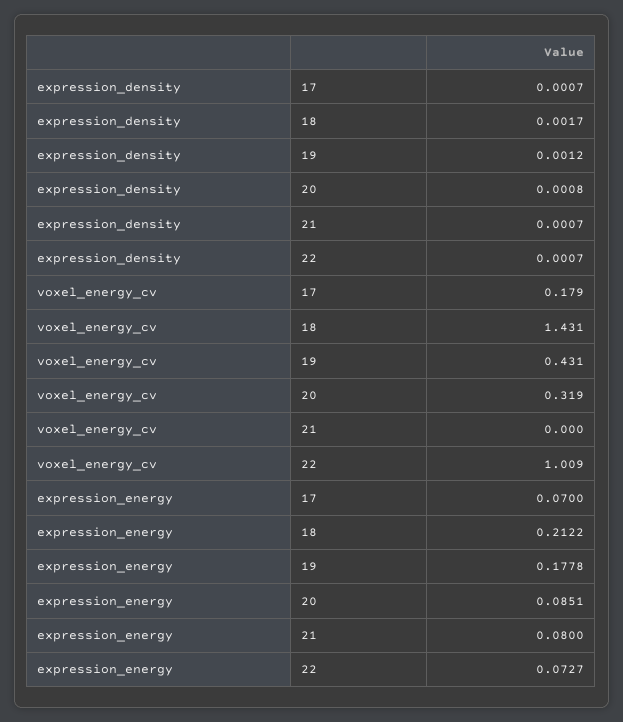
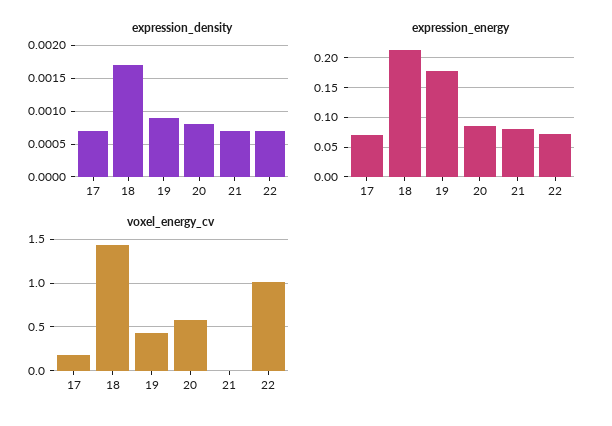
expression_density, 19: 0.0012 -> 0.0009
voxel_energy_cv, 20: 0.319 -> 0.6

